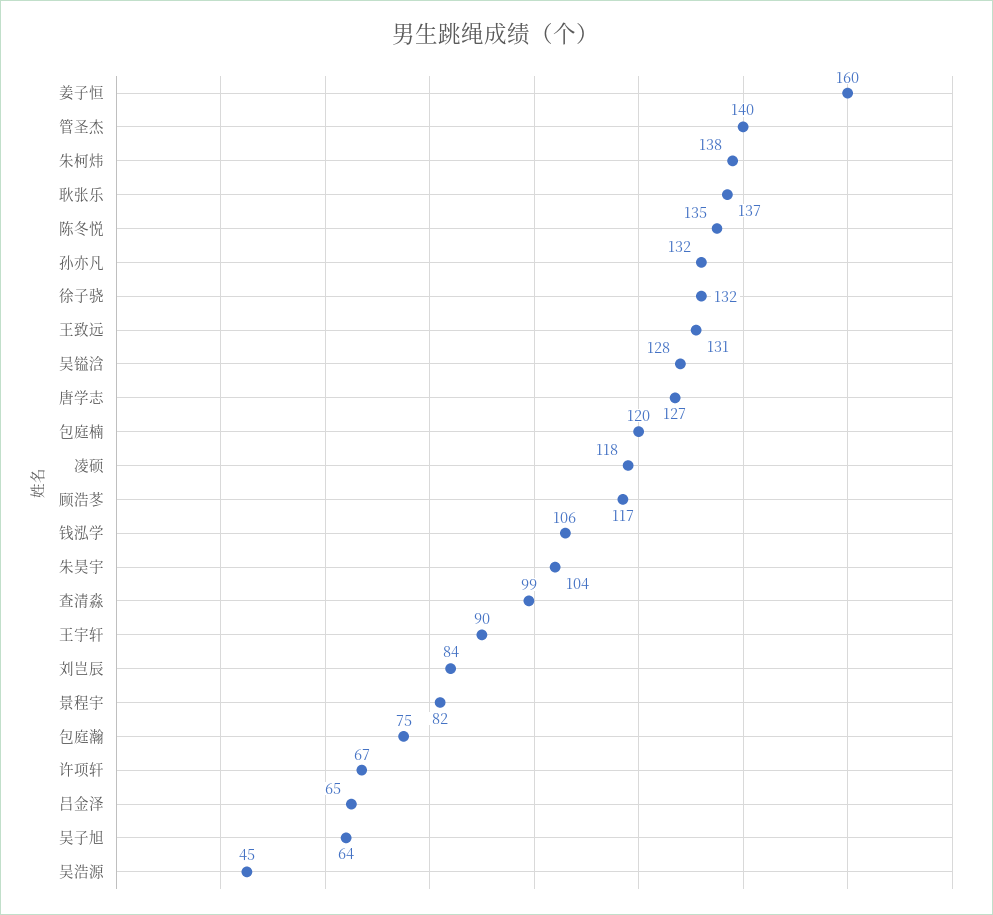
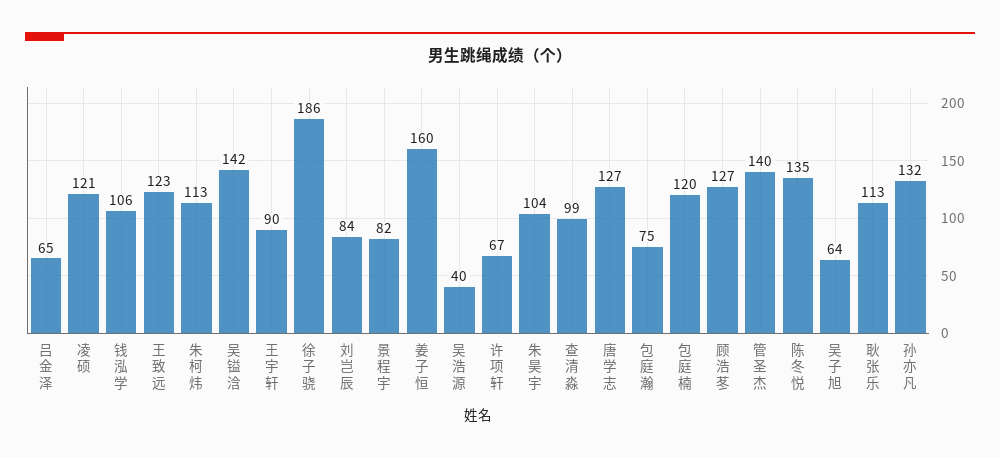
朱柯炜: 138 -> 113
耿张乐: 137 -> 113
徐子骁: 132 -> 186
王致远: 131 -> 123
吴镒浛: 128 -> 142
凌硕: 118 -> 121
顾浩苳: 117 -> 127
吴浩源: 45 -> 40

